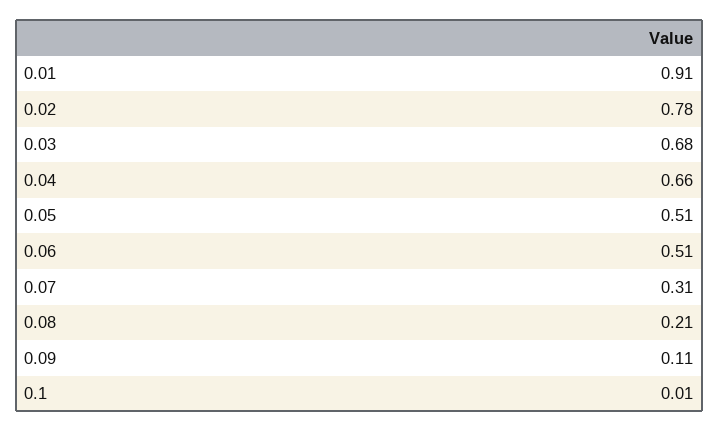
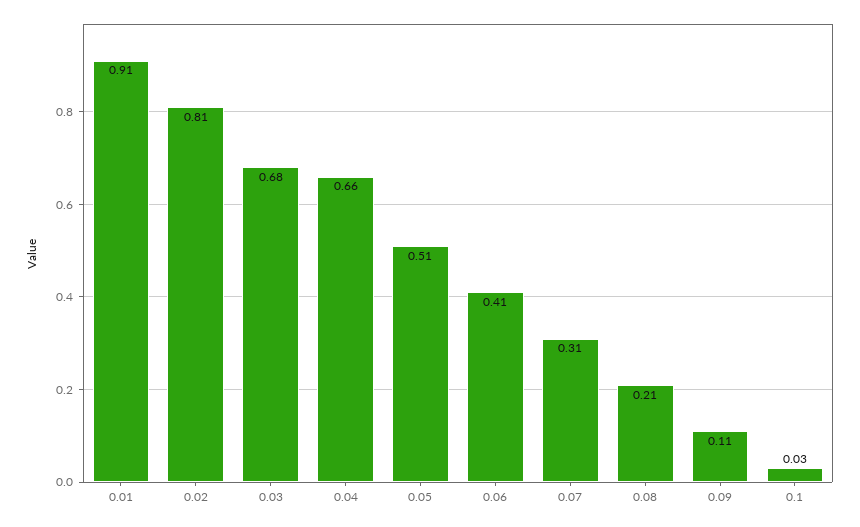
0.02: 0.78 -> 0.81
0.06: 0.51 -> 0.41
0.1: 0.01 -> 0.03

